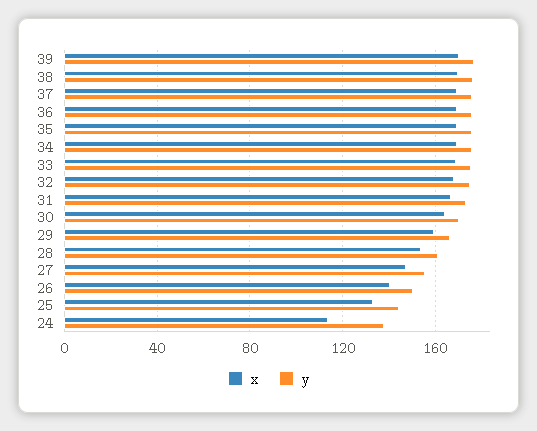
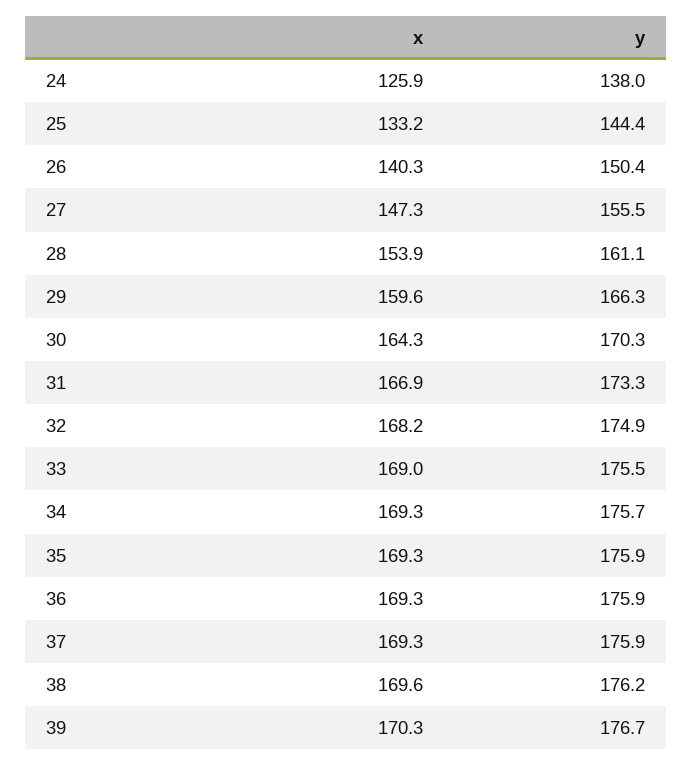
x, 24: 115 -> 125.9

